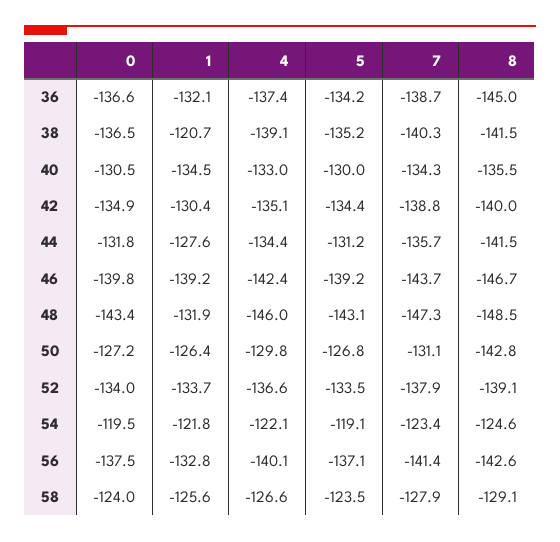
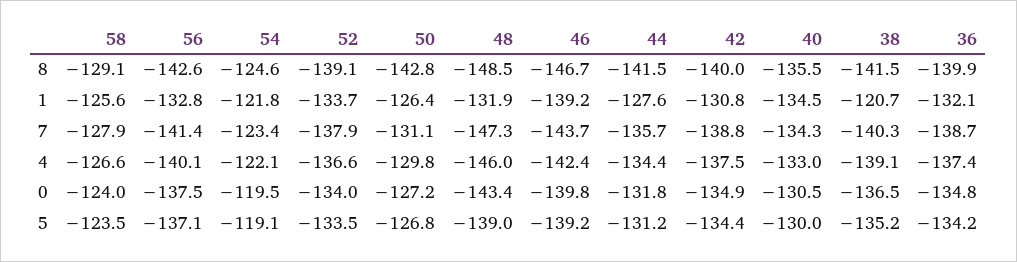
0, 36: -136.6 -> -134.8
8, 36: -145 -> -139.9
1, 42: -130.4 -> -130.8
4, 42: -135.1 -> -137.5
5, 48: -143.1 -> -139

